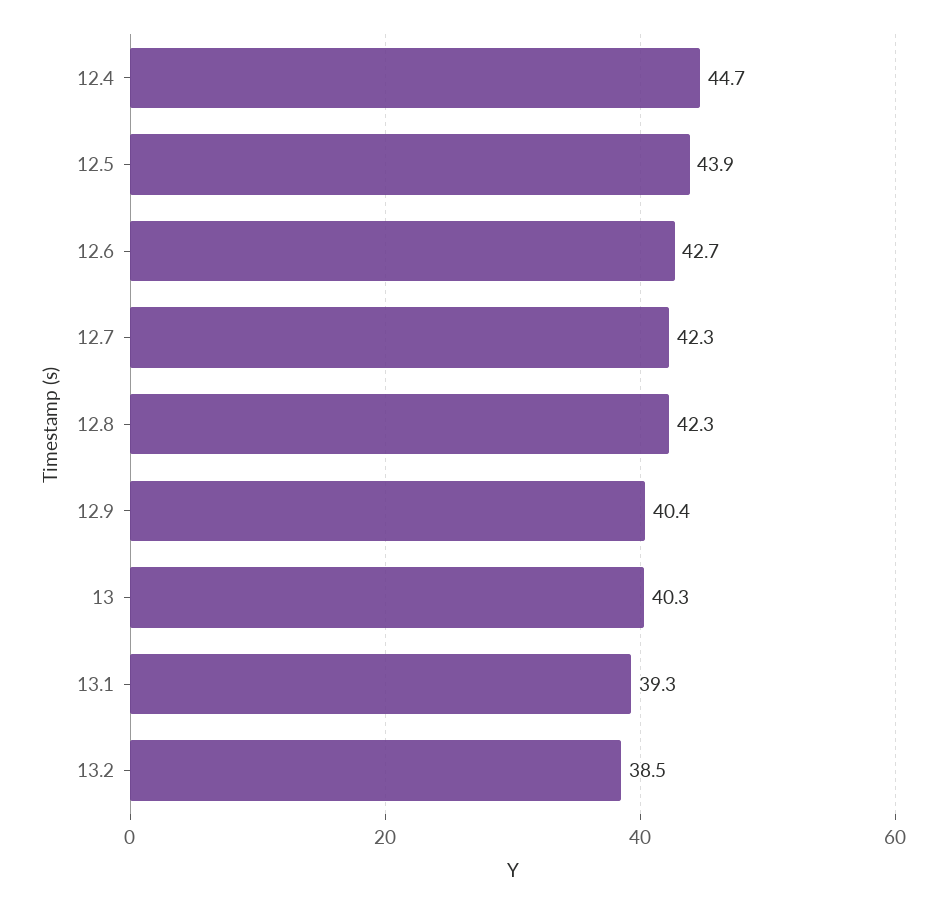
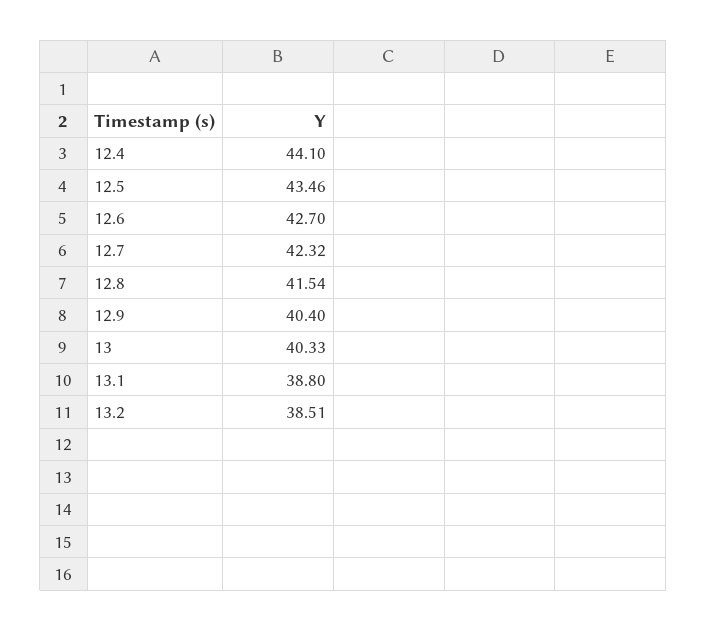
12.4: 44.7 -> 44.1
12.5: 43.9 -> 43.46
12.8: 42.3 -> 41.54
13.1: 39.3 -> 38.8

